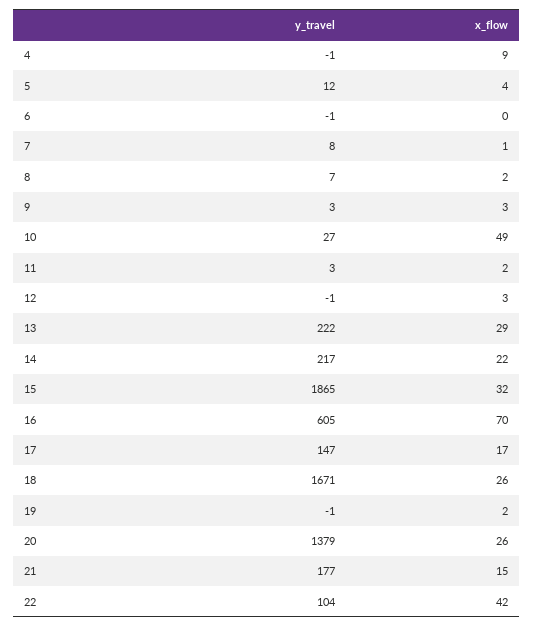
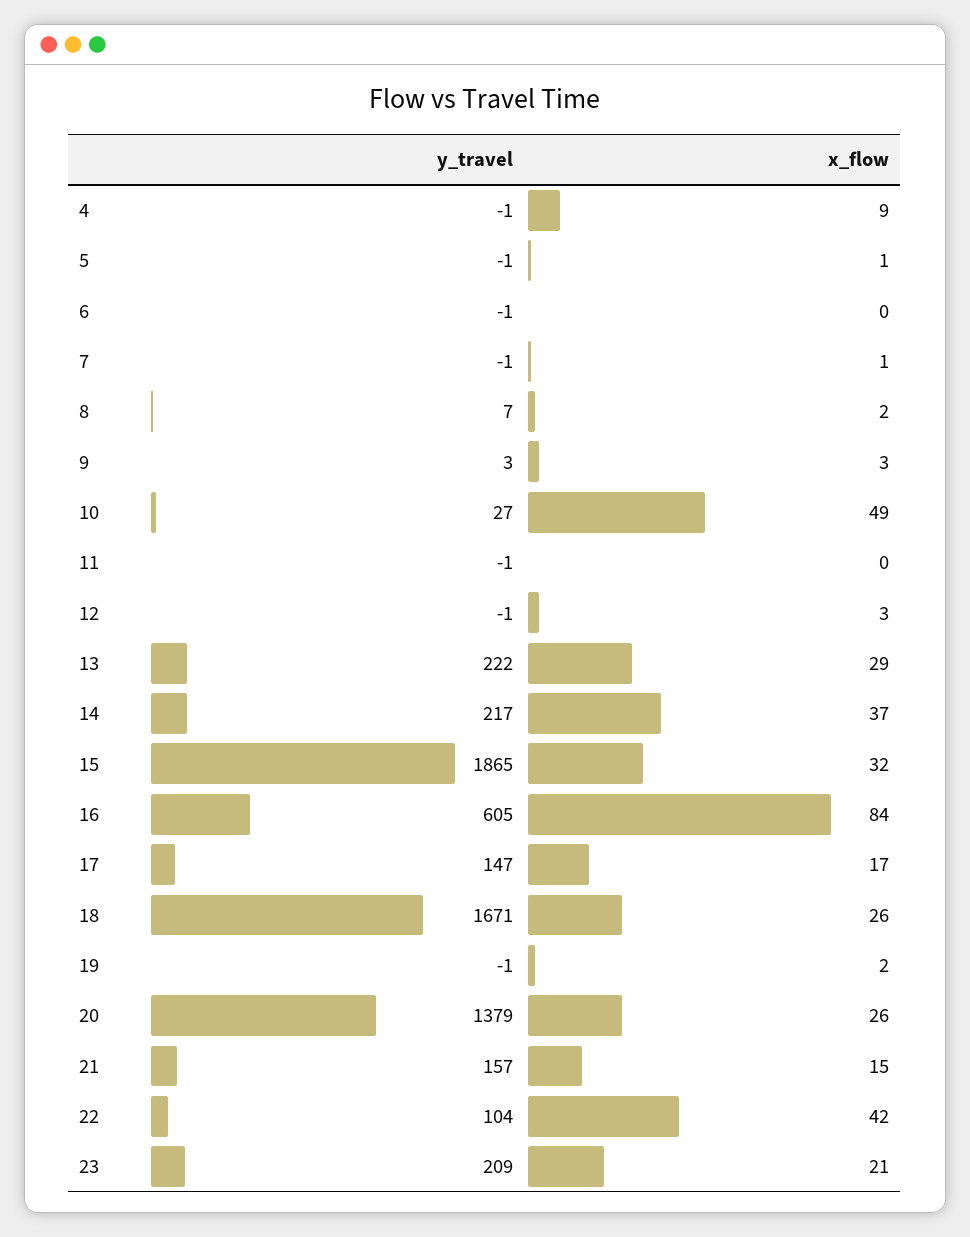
y_travel, 5: 12 -> -1
x_flow, 5: 4 -> 1
y_travel, 7: 8 -> -1
y_travel, 11: 3 -> -1
x_flow, 11: 2 -> 0
x_flow, 14: 22 -> 37
x_flow, 16: 70 -> 84
y_travel, 21: 177 -> 157
y_travel, 23: none -> 209
x_flow, 23: none -> 21

